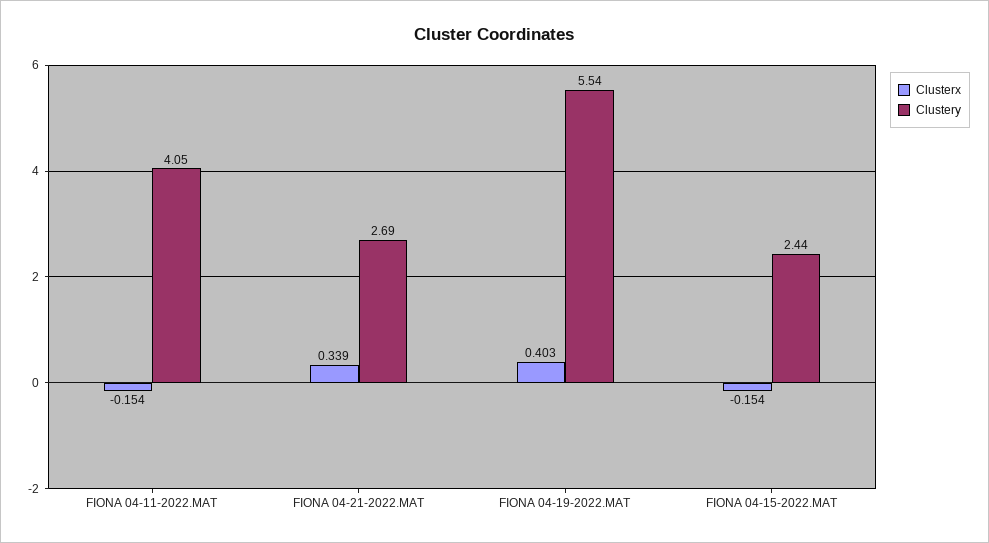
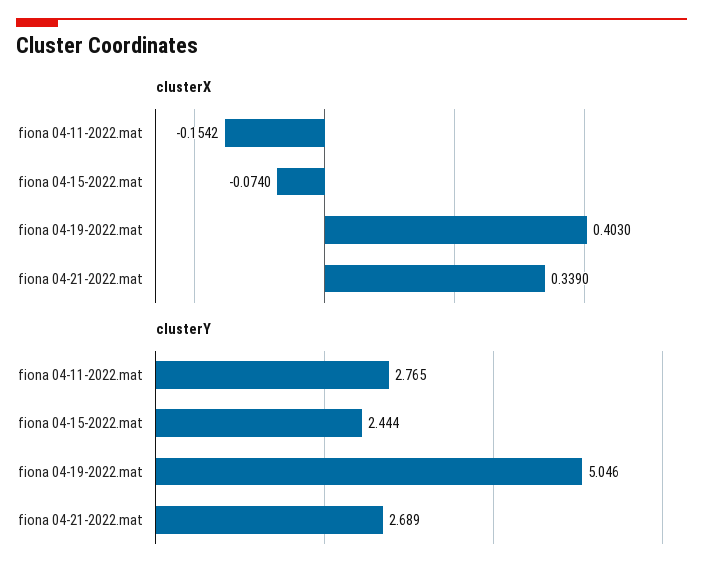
Clustery, FIONA 04-11-2022.MAT: 4.05 -> 2.765
Clustery, FIONA 04-19-2022.MAT: 5.54 -> 5.046
Clusterx, FIONA 04-15-2022.MAT: -0.154 -> -0.074

